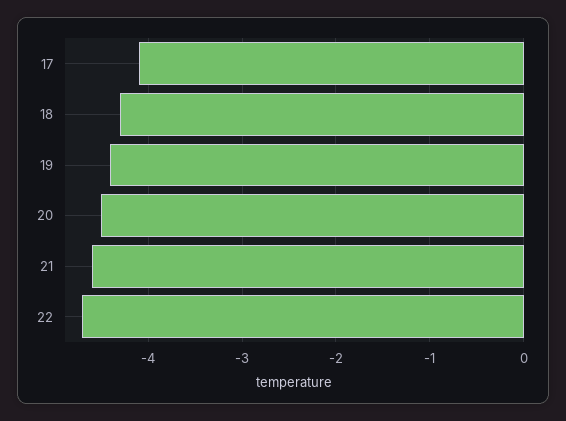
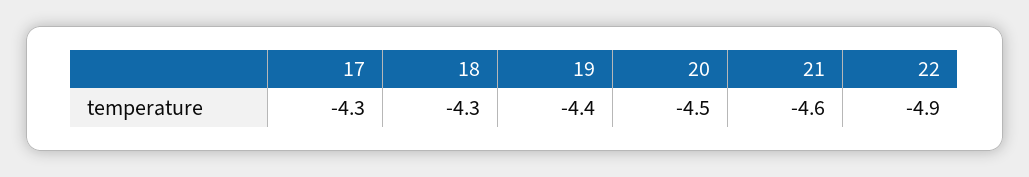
17: -4.1 -> -4.3
22: -4.7 -> -4.9

